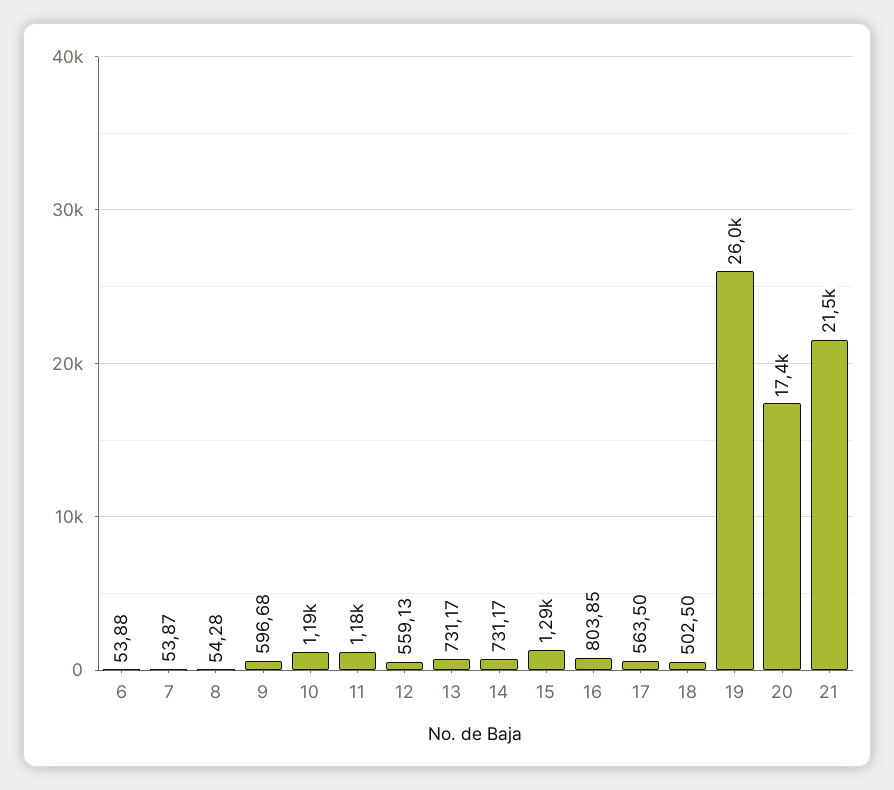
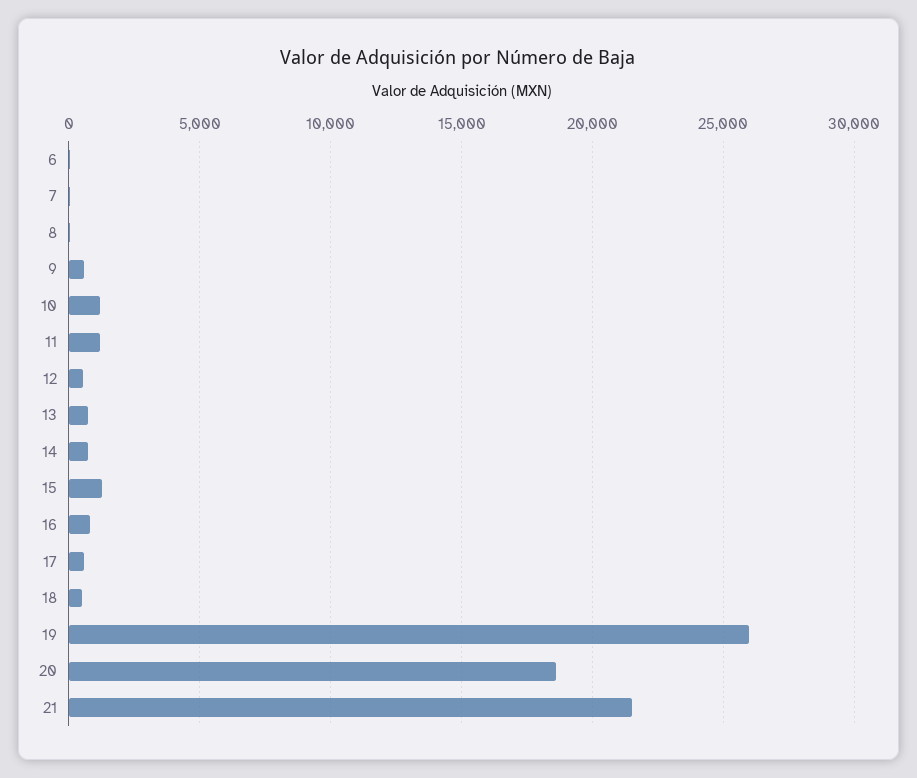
20: 17400 -> 18500

